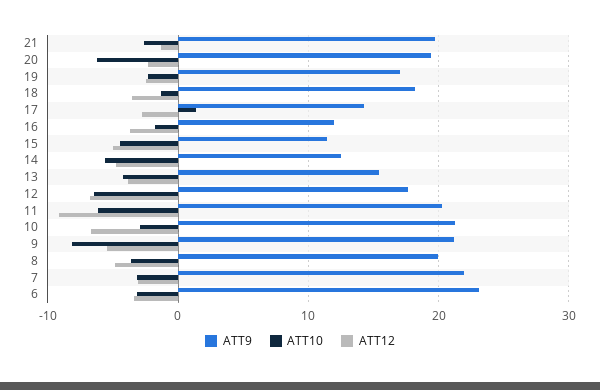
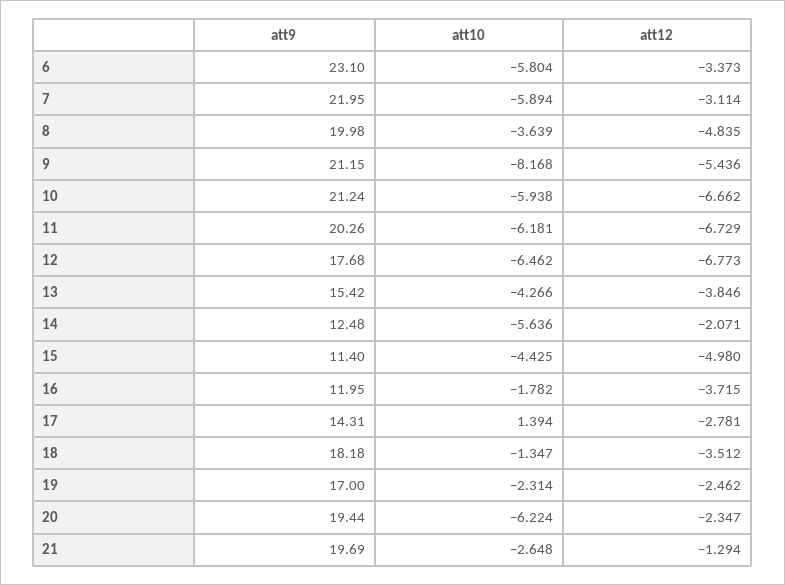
ATT12, 14: -5 -> -2.071
ATT12, 11: -9 -> -6.729
ATT10, 10: -3 -> -5.938
ATT10, 7: -3 -> -5.894
ATT10, 6: -3 -> -5.804

